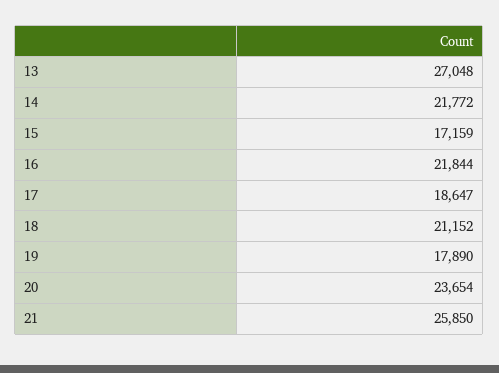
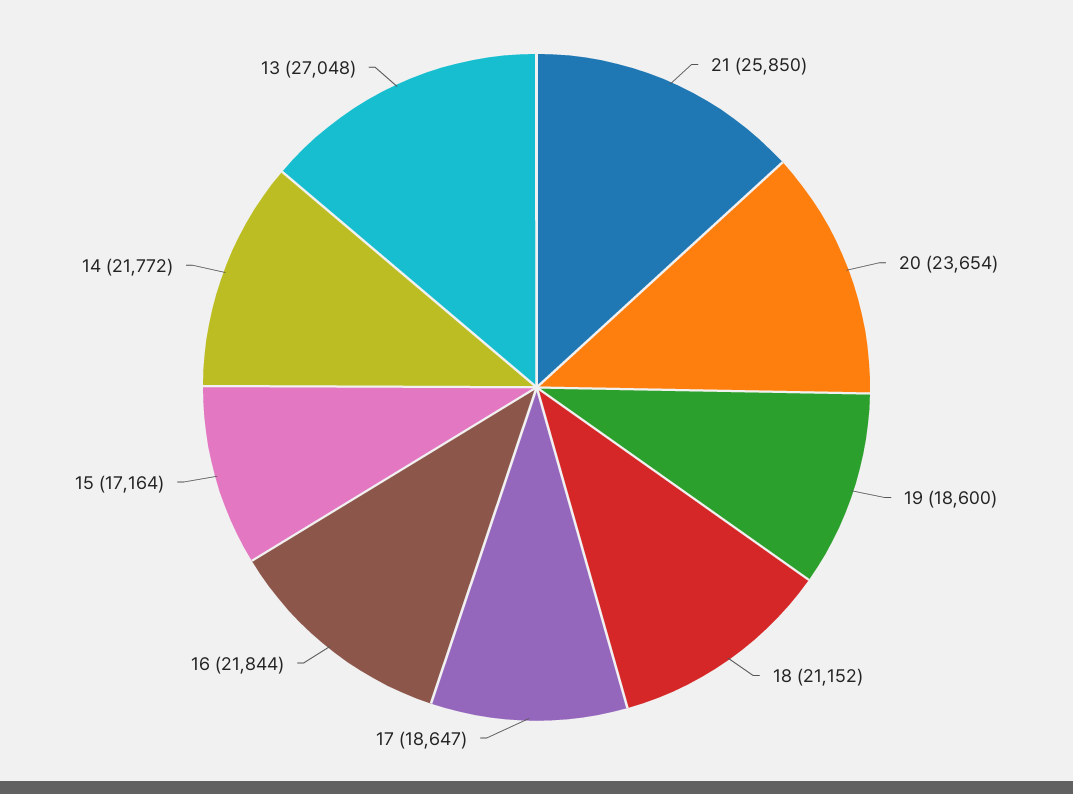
15: 17159 -> 17164
19: 17890 -> 18600

